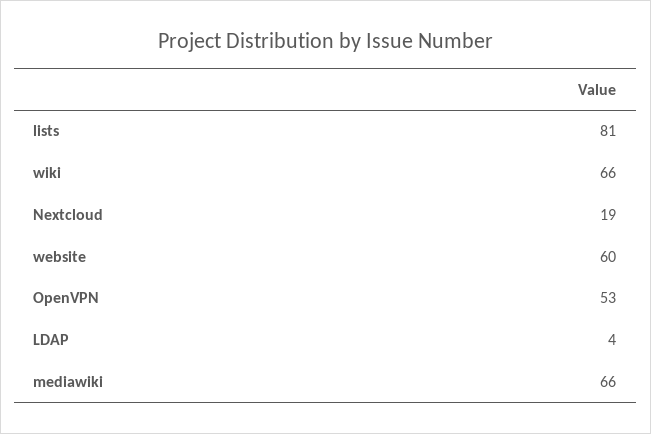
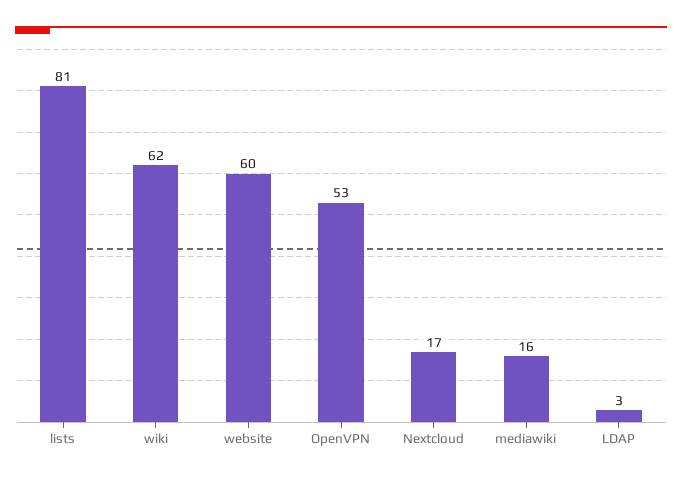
wiki: 66 -> 62
Nextcloud: 19 -> 17
LDAP: 4 -> 3
mediawiki: 66 -> 16

